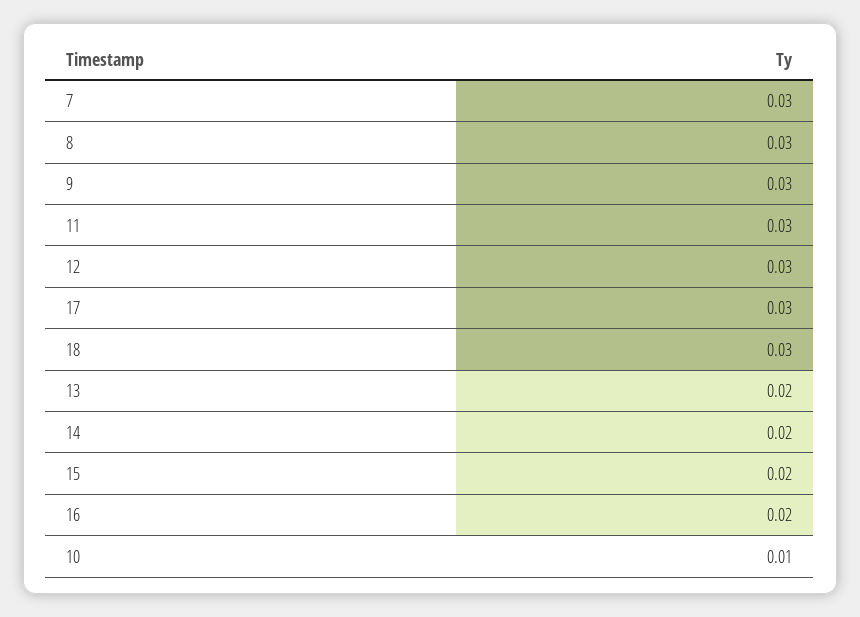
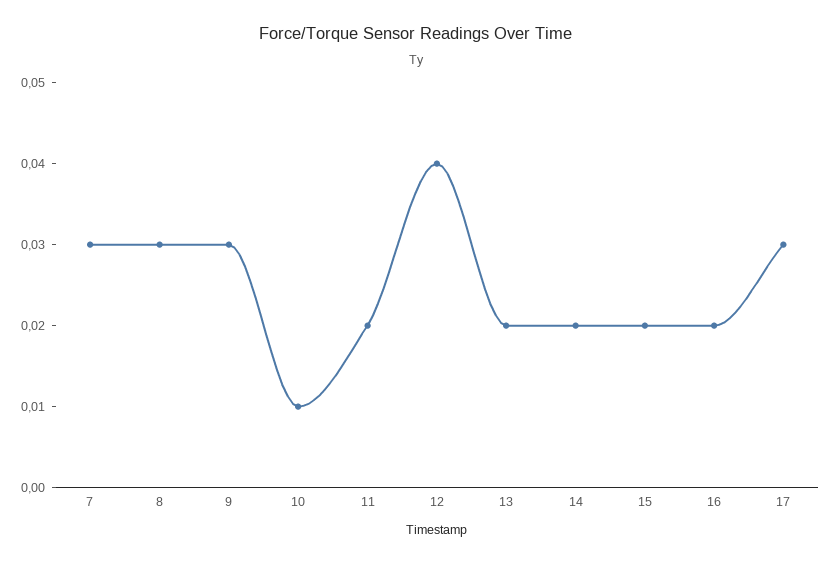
11: 0.03 -> 0.02
12: 0.03 -> 0.04
18: 0.03 -> none

